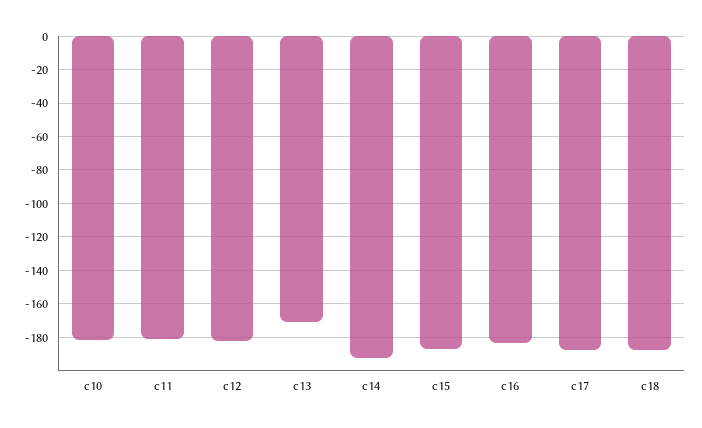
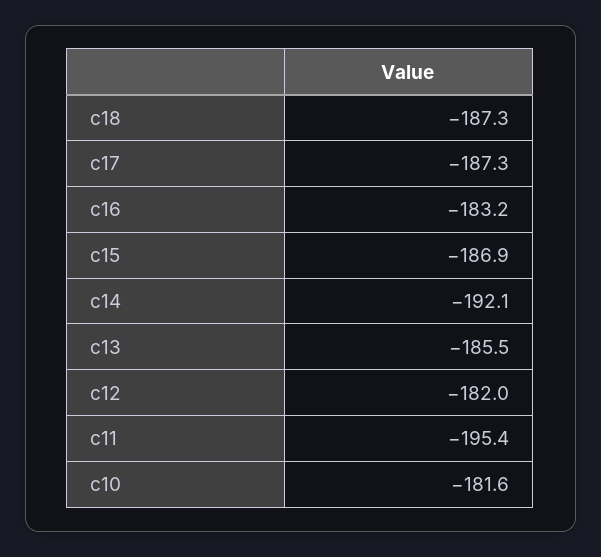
c11: -180 -> -195.4
c13: -170 -> -185.5

